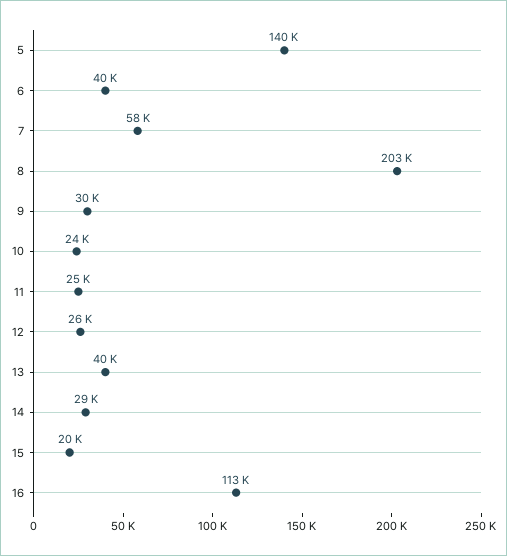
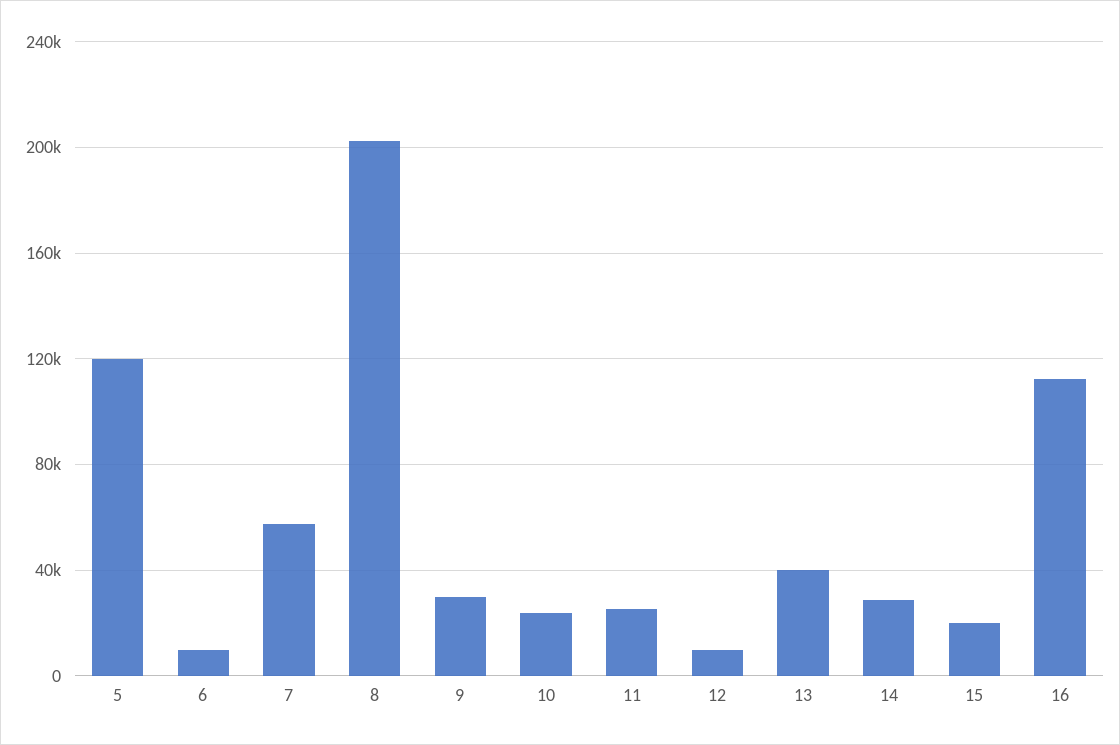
5: 140000 -> 120000
6: 40000 -> 10000
12: 26000 -> 10000

